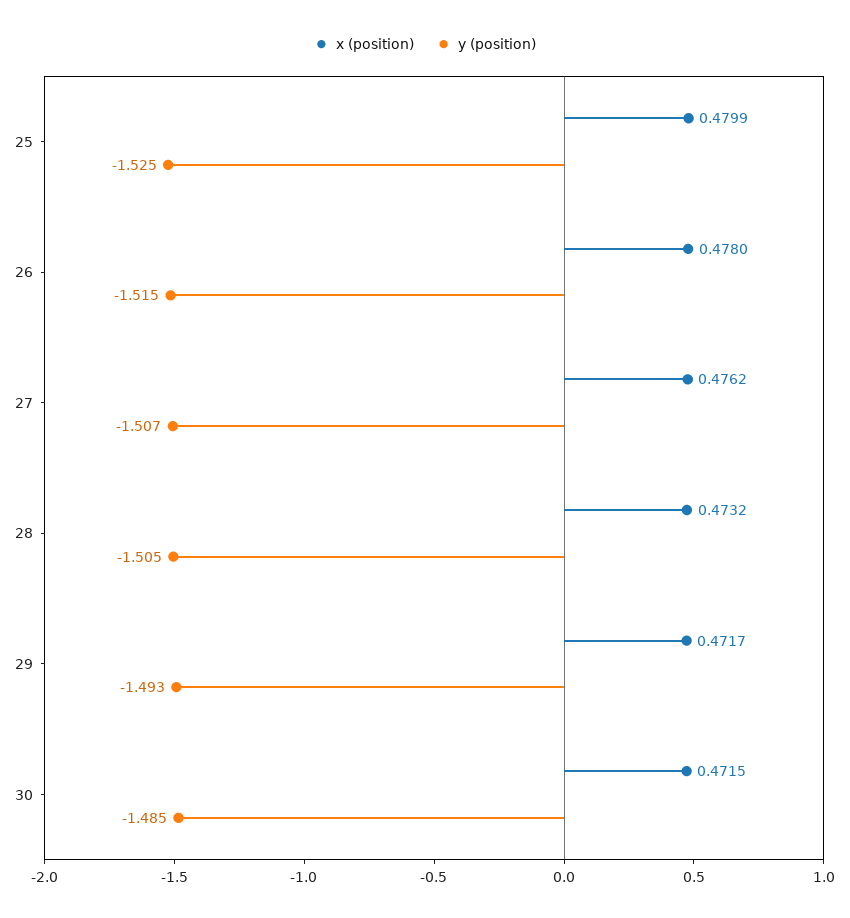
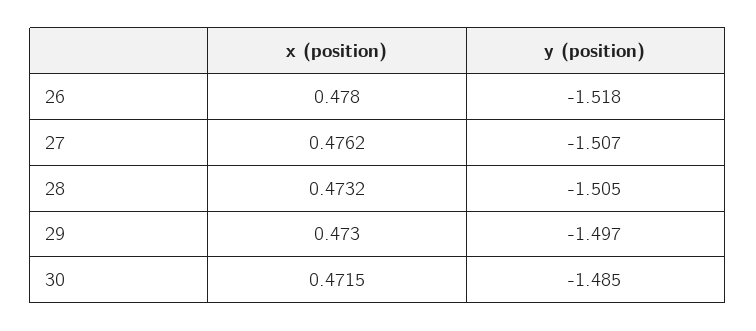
x (position), 25: 0.4799 -> none
y (position), 25: -1.525 -> none
y (position), 26: -1.515 -> -1.518
x (position), 29: 0.4717 -> 0.473
y (position), 29: -1.493 -> -1.497

